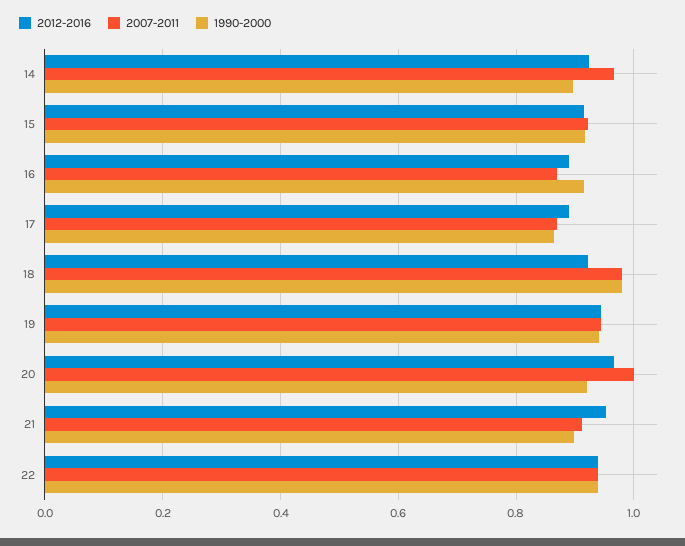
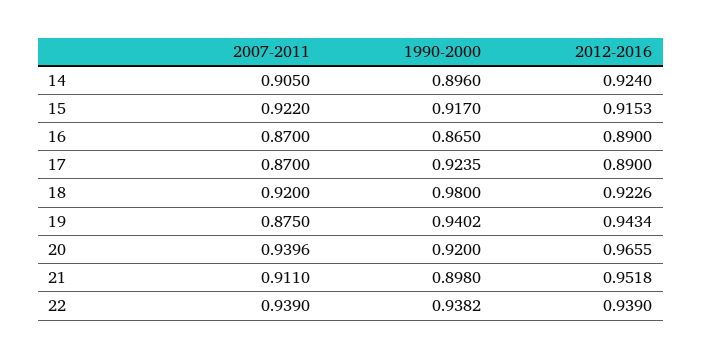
2007-2011, 14: 0.96 -> 0.905
1990-2000, 16: 0.92 -> 0.865
1990-2000, 17: 0.86 -> 0.9235
2007-2011, 18: 0.98 -> 0.92
2007-2011, 19: 0.94 -> 0.875
2007-2011, 20: 1 -> 0.9396

